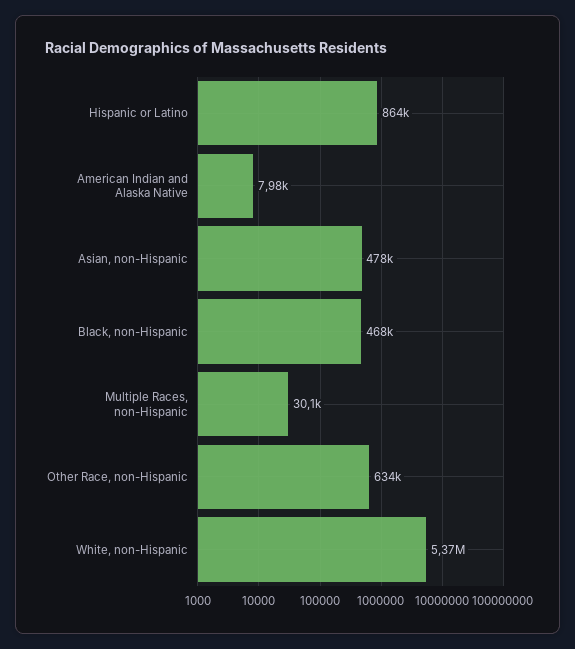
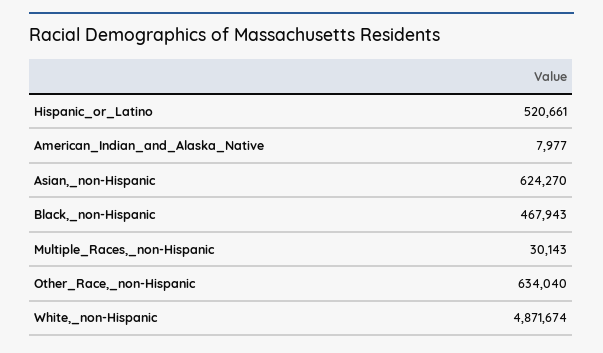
Hispanic or Latino: 864000 -> 520661
Asian, non-Hispanic: 478000 -> 624270
White, non-Hispanic: 5370000 -> 4871674

